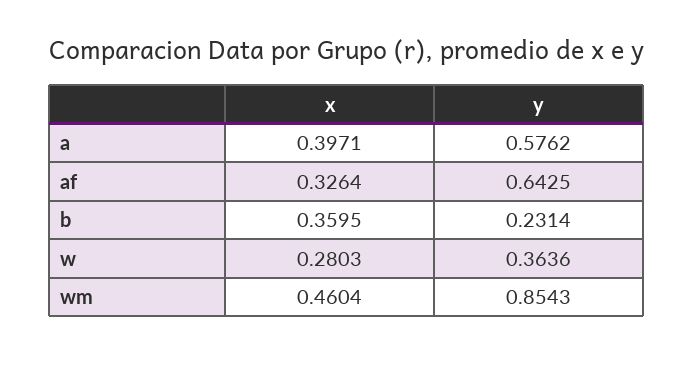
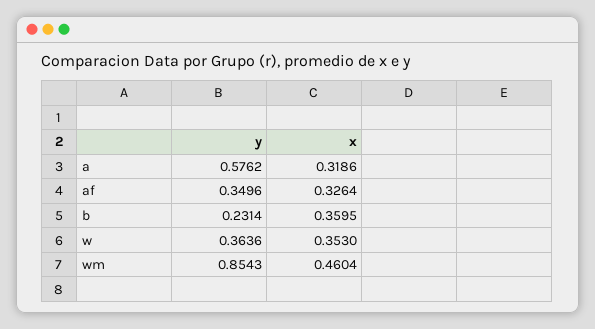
x, a: 0.3971 -> 0.3186
y, af: 0.6425 -> 0.3496
x, w: 0.2803 -> 0.353

